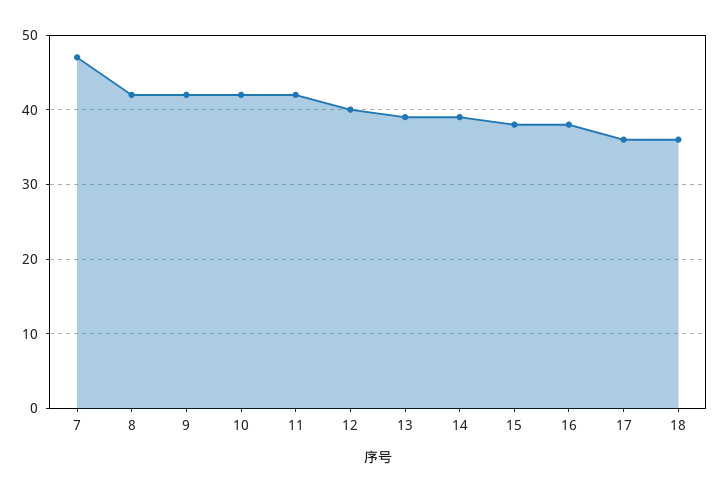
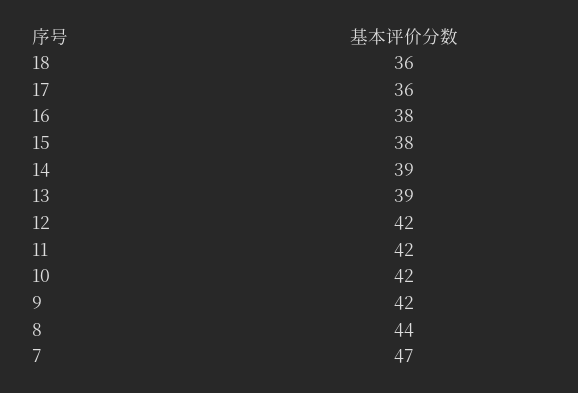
8: 42 -> 44
12: 40 -> 42

